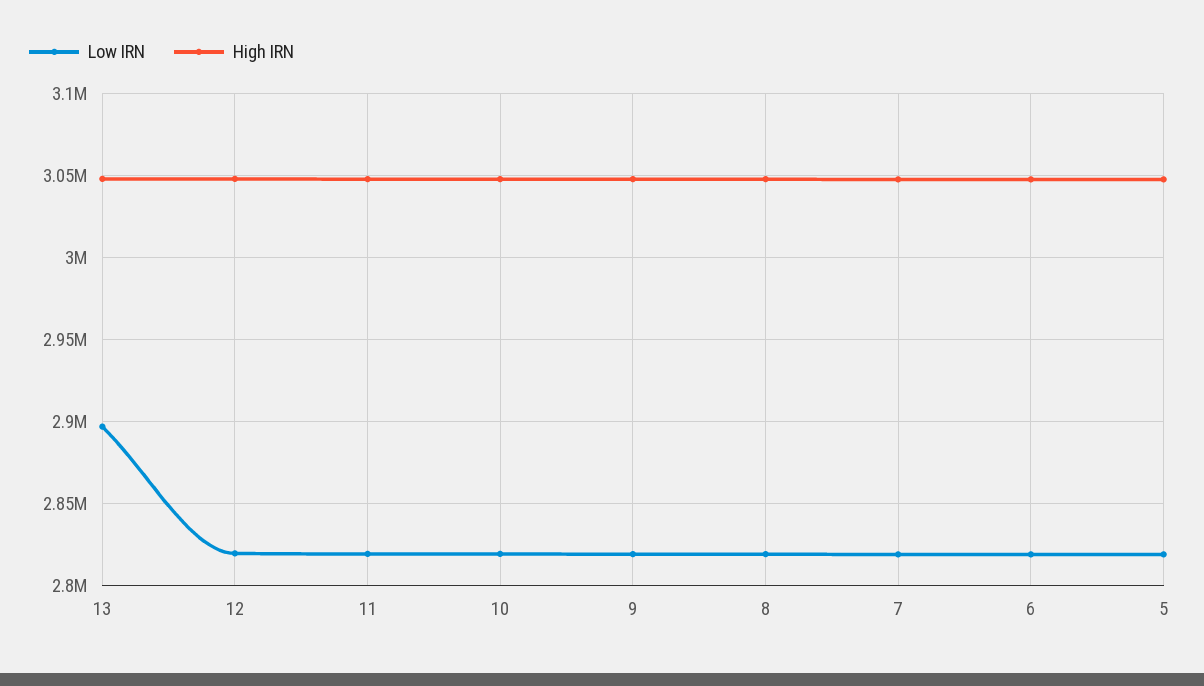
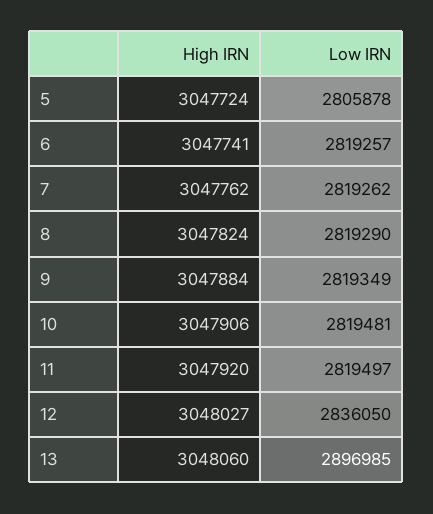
Low IRN, 12: 2820000 -> 2836050
Low IRN, 5: 2820000 -> 2805878

